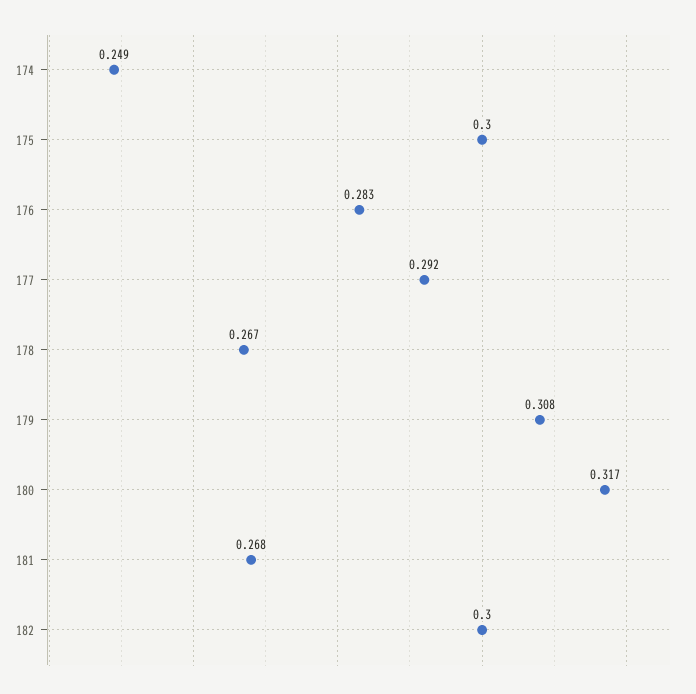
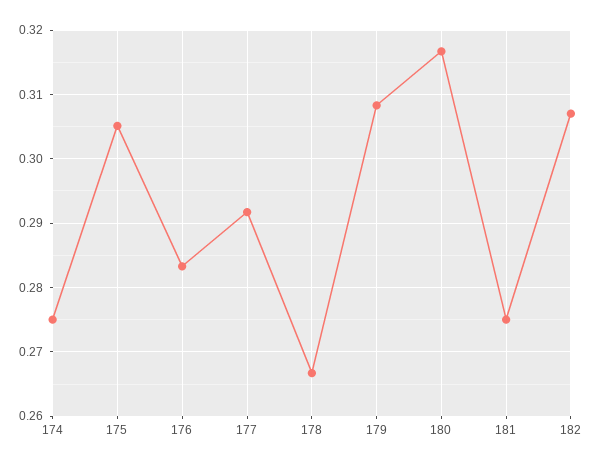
174: 0.249 -> 0.275
175: 0.3 -> 0.305
181: 0.268 -> 0.275
182: 0.3 -> 0.307

